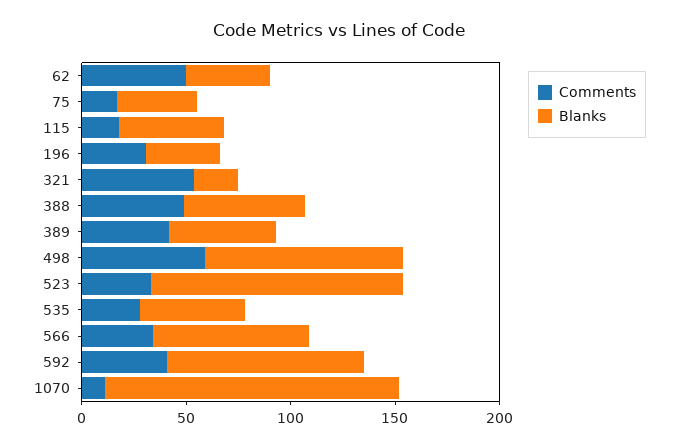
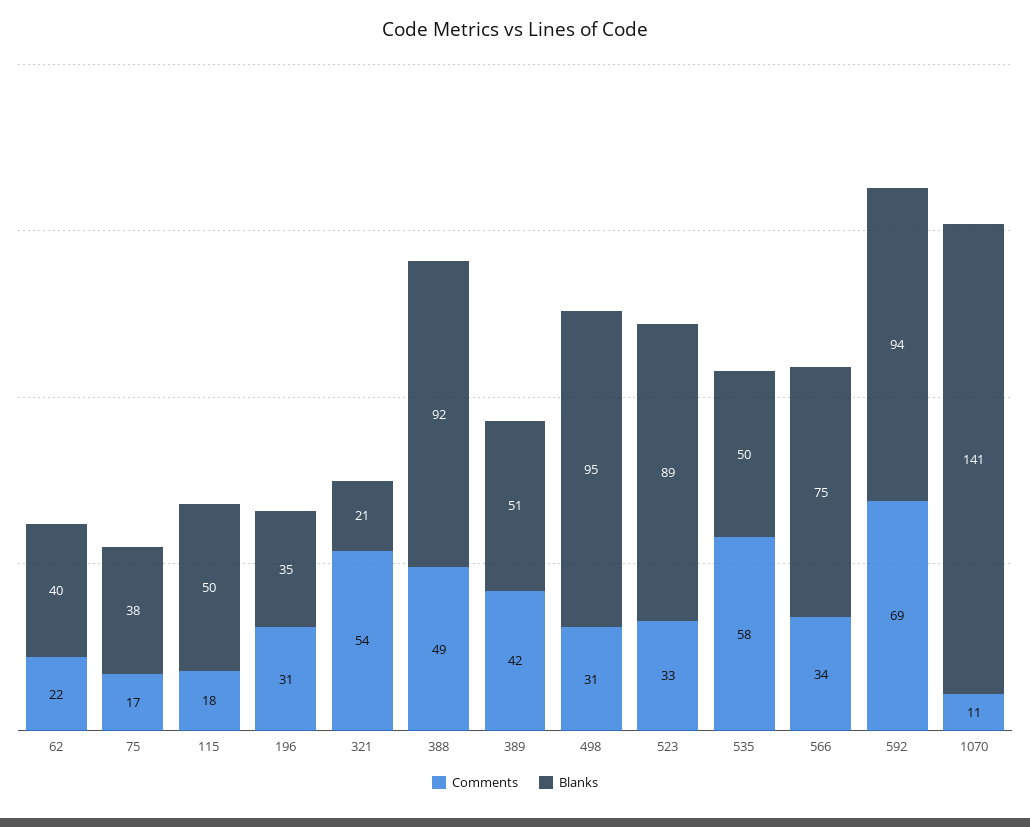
Comments, 62: 50 -> 22
Blanks, 388: 60 -> 92
Comments, 498: 60 -> 31
Blanks, 523: 120 -> 89
Comments, 535: 30 -> 58
Comments, 592: 40 -> 69

